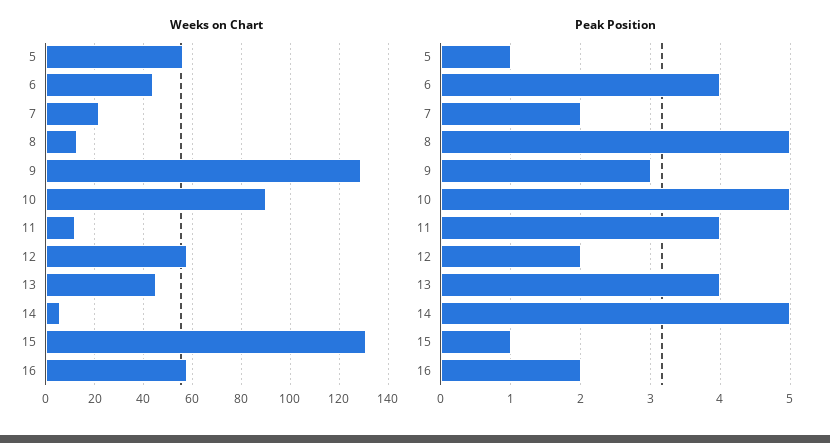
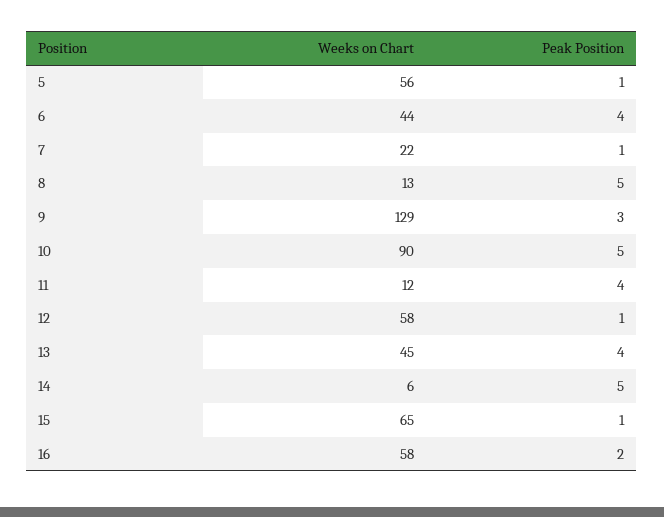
Weeks on Chart, 15: 130 -> 65
Peak Position, 7: 2 -> 1
Peak Position, 12: 2 -> 1

